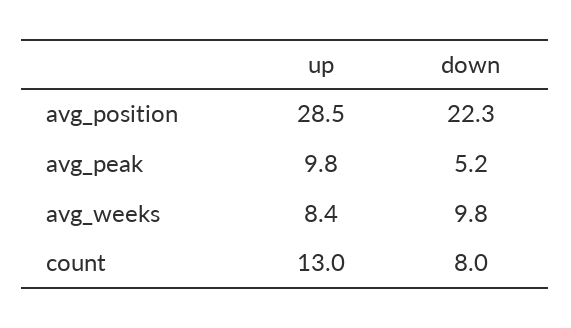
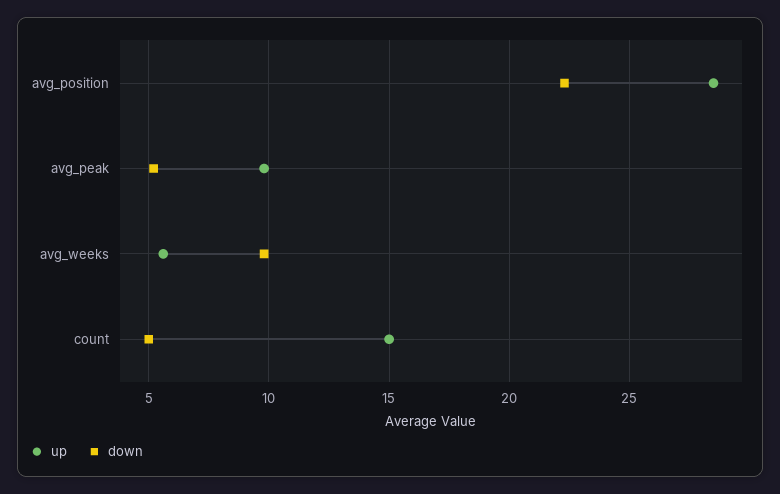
up, avg_weeks: 8.4 -> 5.5
up, count: 13 -> 15
down, count: 8 -> 5

